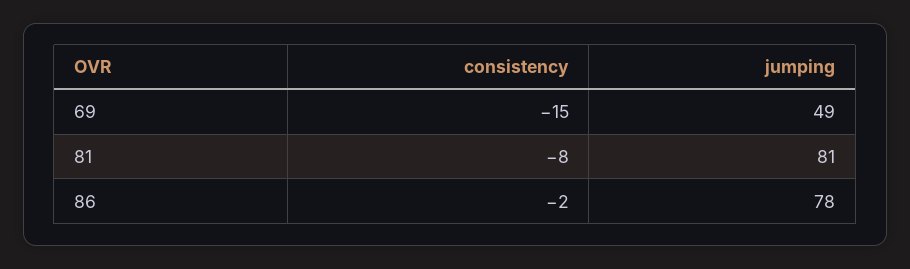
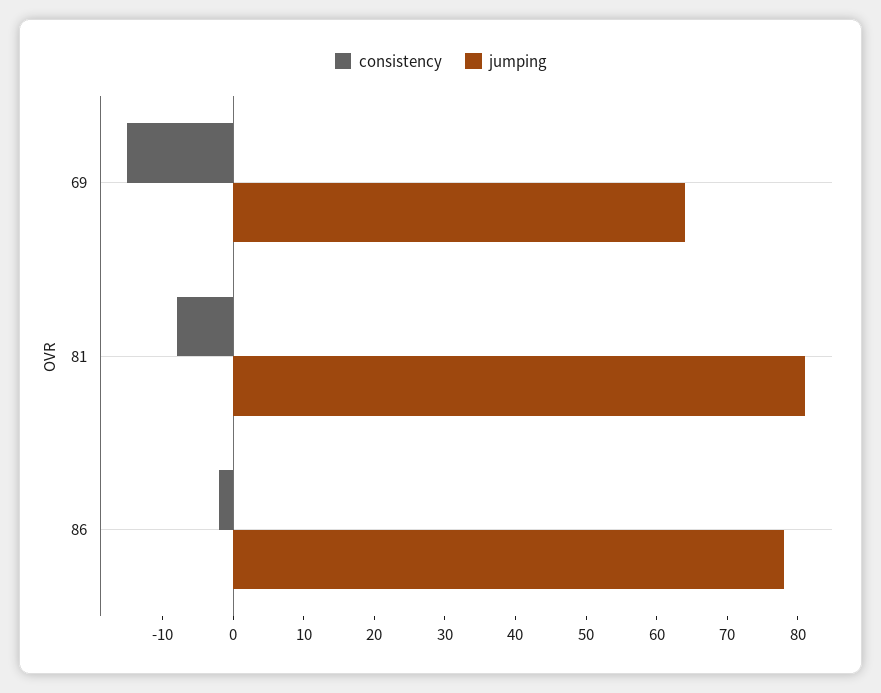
jumping, 69: 49 -> 65

